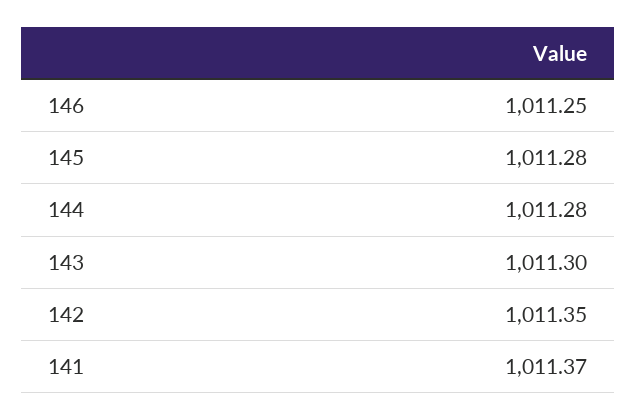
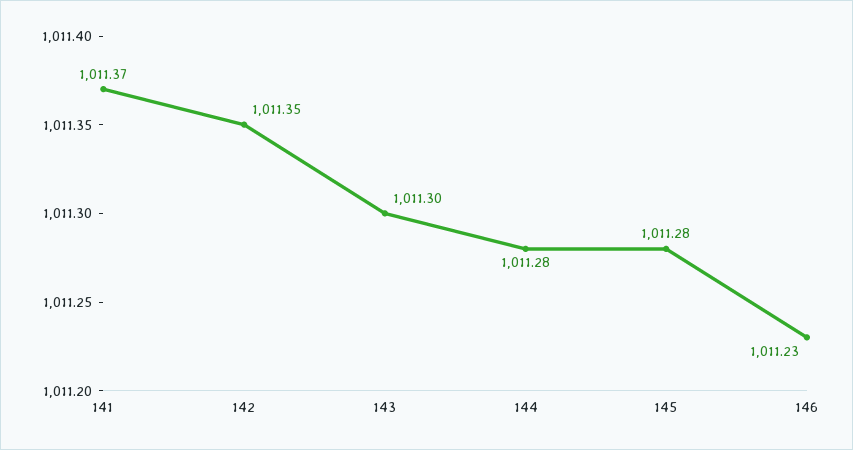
146: 1011.25 -> 1011.23

